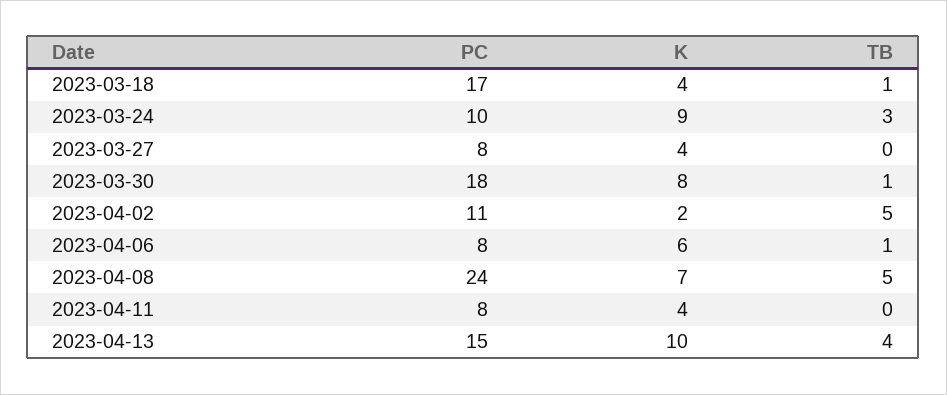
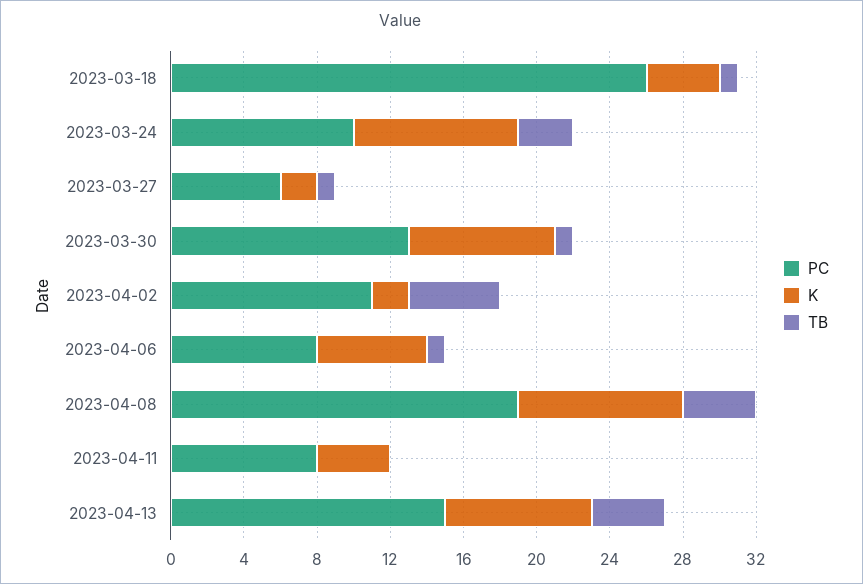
PC, 2023-03-18: 17 -> 26
PC, 2023-03-27: 8 -> 6
K, 2023-03-27: 4 -> 2
TB, 2023-03-27: 0 -> 1
PC, 2023-03-30: 18 -> 13
PC, 2023-04-08: 24 -> 19
K, 2023-04-08: 7 -> 9
TB, 2023-04-08: 5 -> 4
K, 2023-04-13: 10 -> 8

